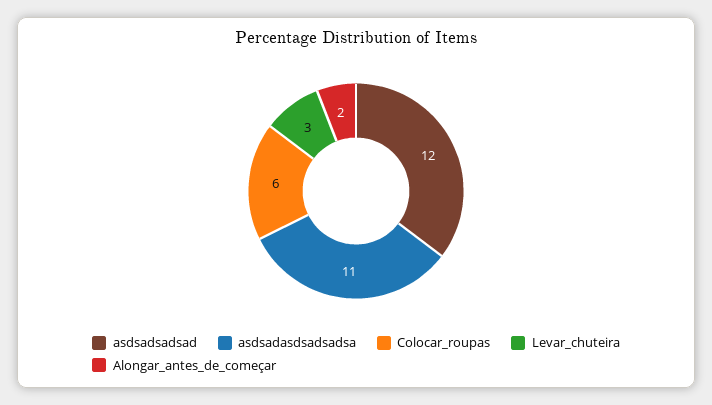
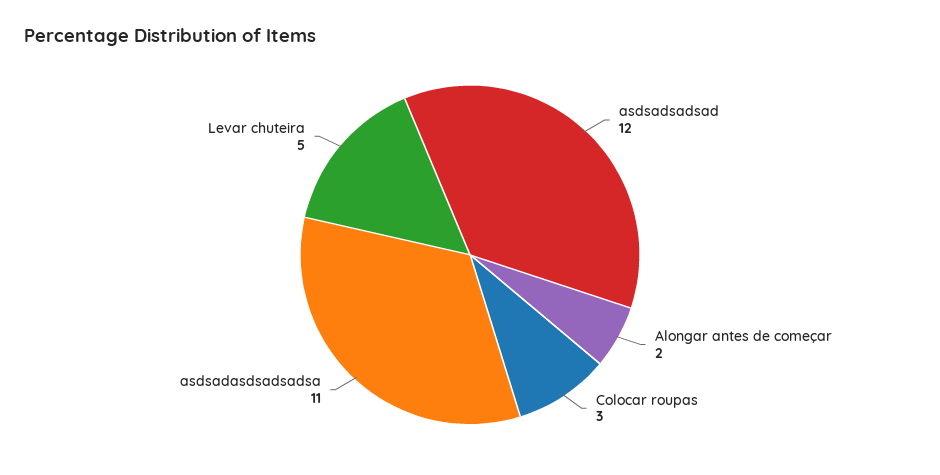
Colocar_roupas: 6 -> 3
Levar_chuteira: 3 -> 5

